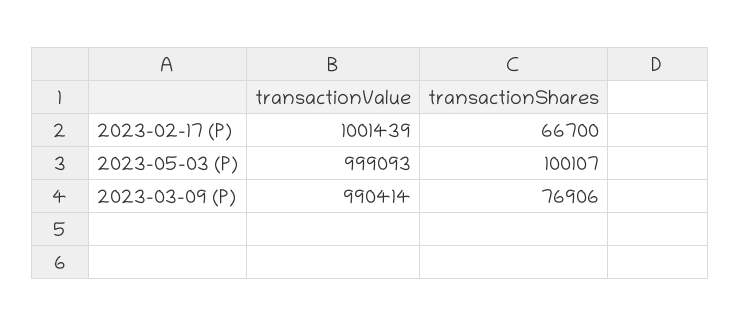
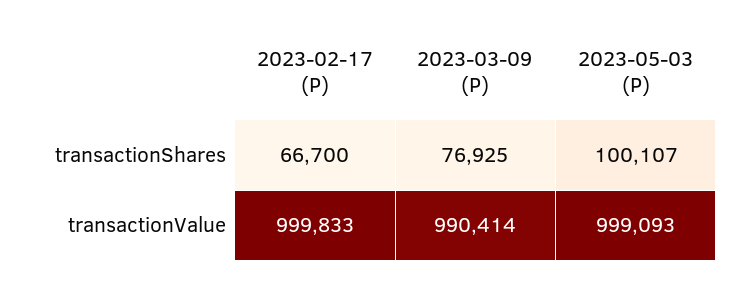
transactionValue, 2023-02-17 (P): 1001439 -> 999833
transactionShares, 2023-03-09 (P): 76906 -> 76925

